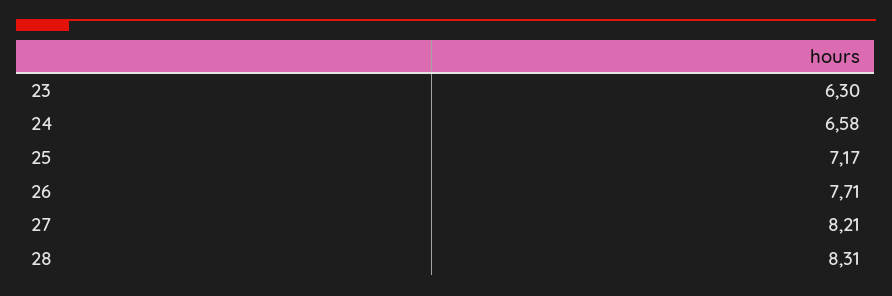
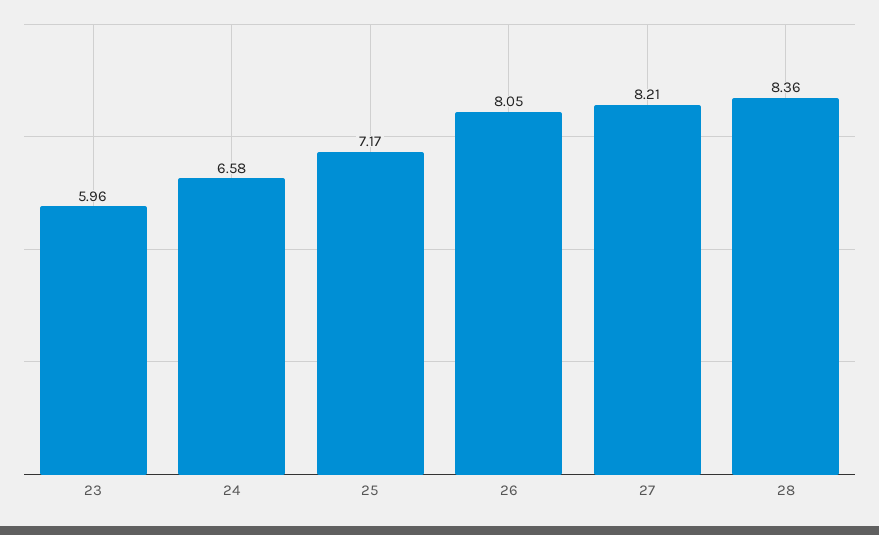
23: 6.3 -> 5.96
26: 7.71 -> 8.05
28: 8.31 -> 8.36

